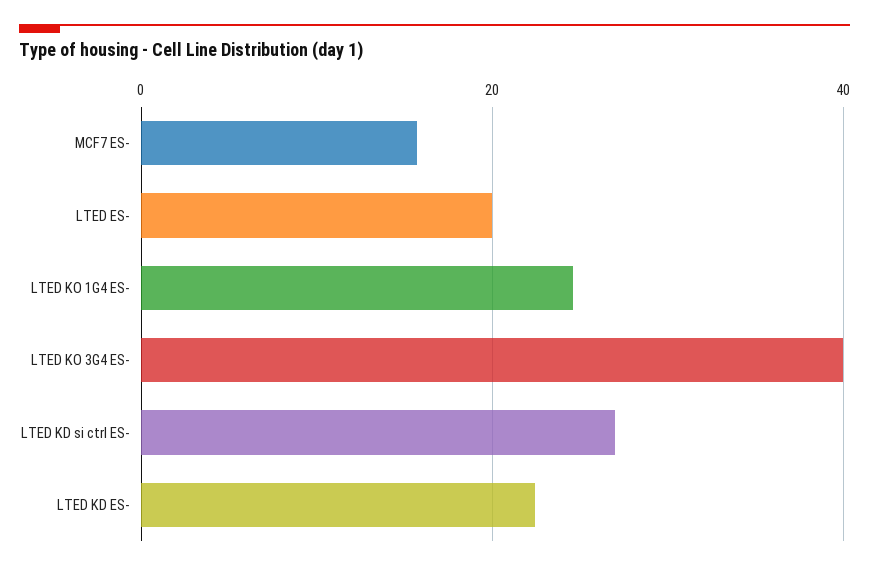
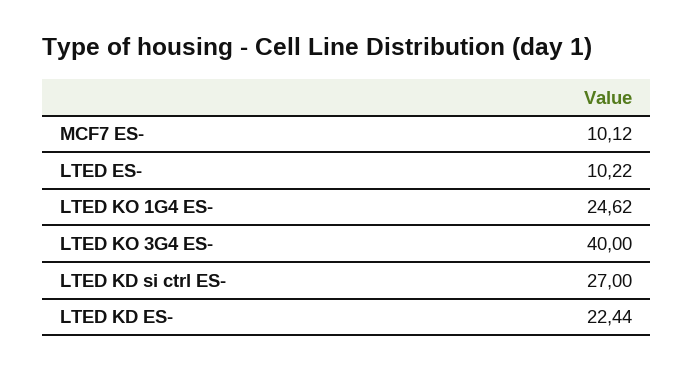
MCF7 ES-: 16 -> 10.12
LTED ES-: 20 -> 10.22

